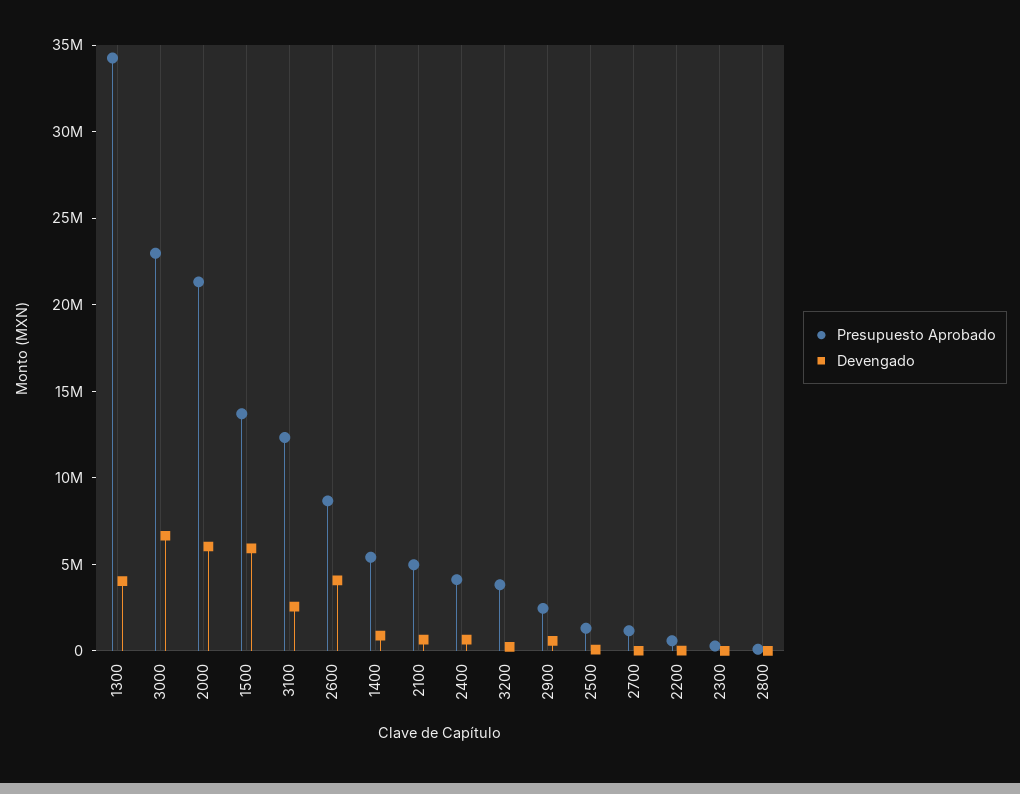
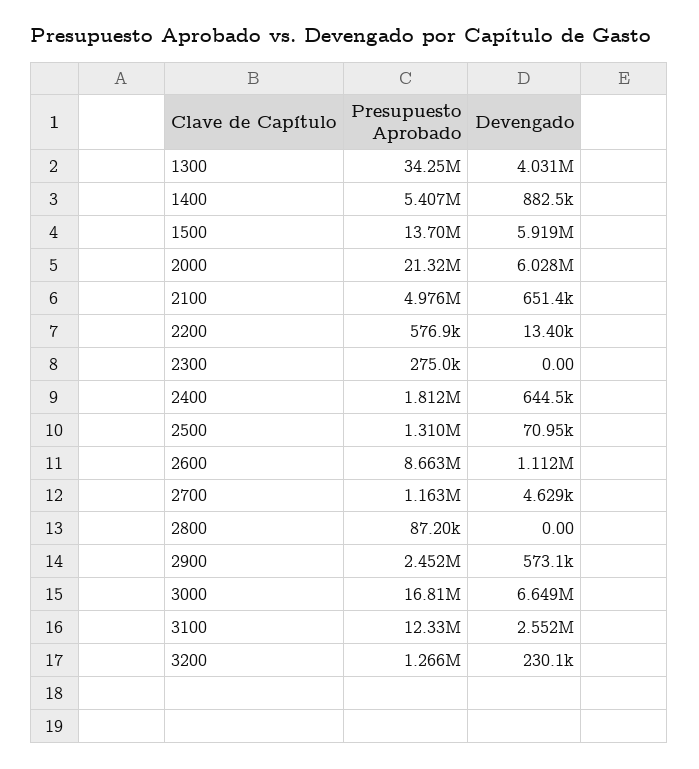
Presupuesto Aprobado, 3000: 23000000 -> 16810000
Devengado, 2600: 4000000 -> 1112000
Presupuesto Aprobado, 2400: 4000000 -> 1812000
Presupuesto Aprobado, 3200: 4000000 -> 1266000

